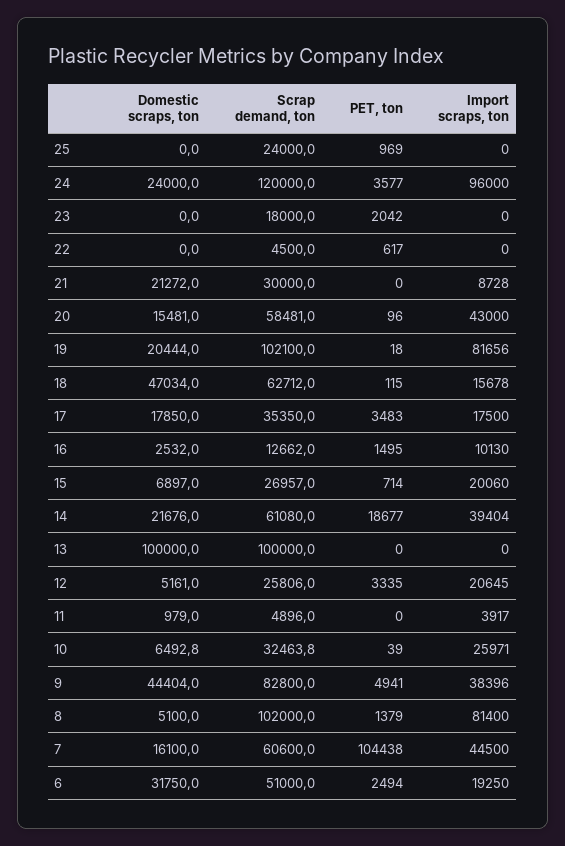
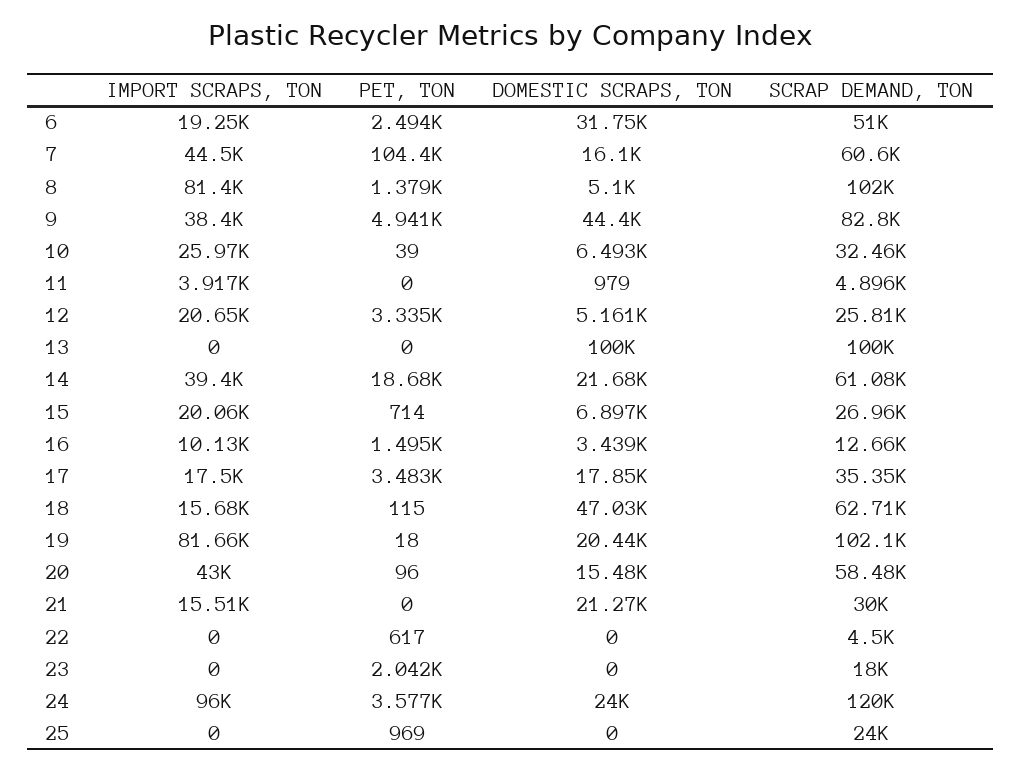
Import scraps, ton, 21: 8728 -> 15510
Domestic scraps, ton, 16: 2532 -> 3439

